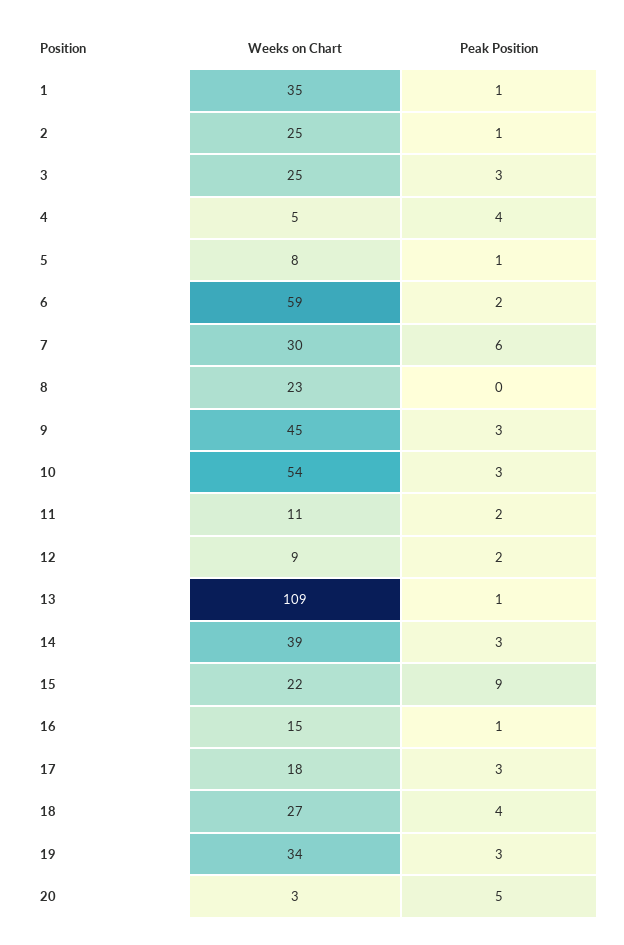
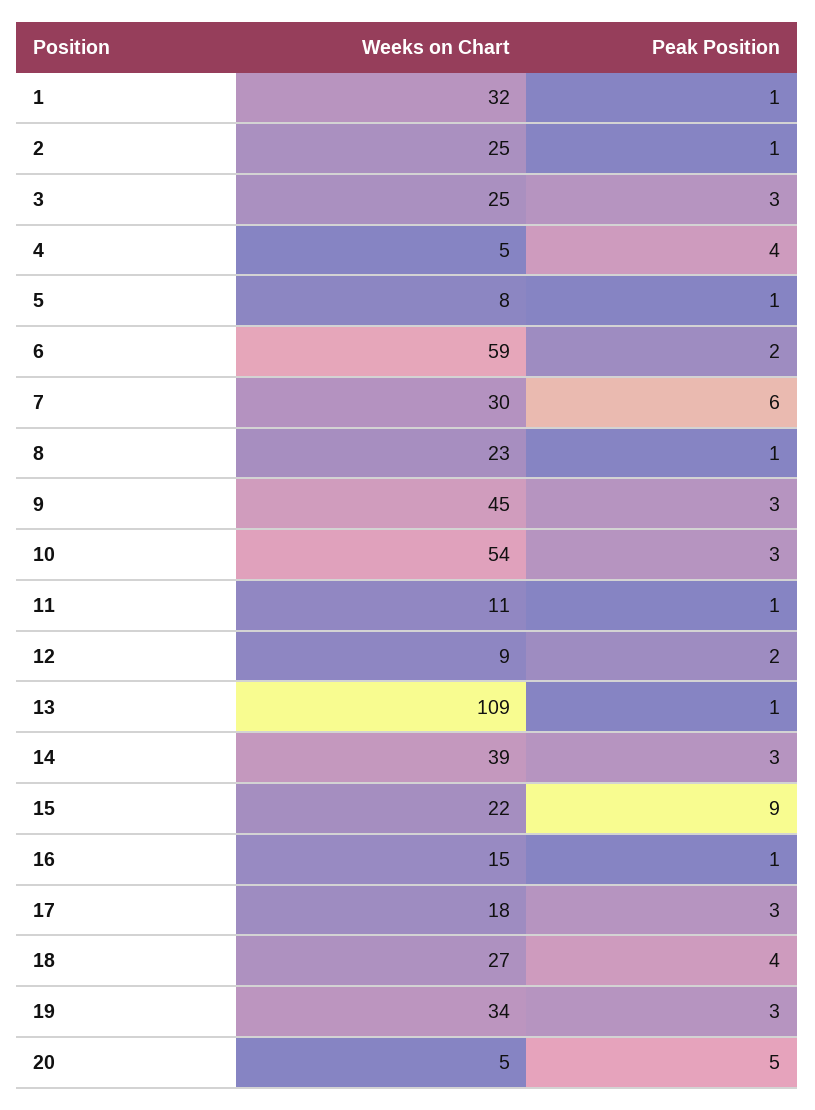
Weeks on Chart, 1: 35 -> 32
Peak Position, 8: 0 -> 1
Peak Position, 11: 2 -> 1
Weeks on Chart, 20: 3 -> 5

